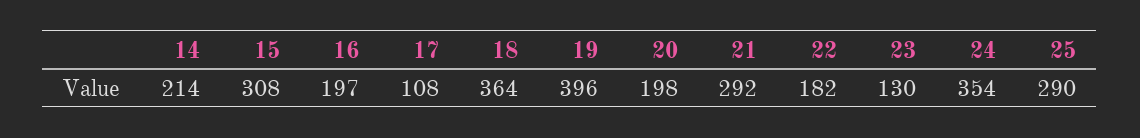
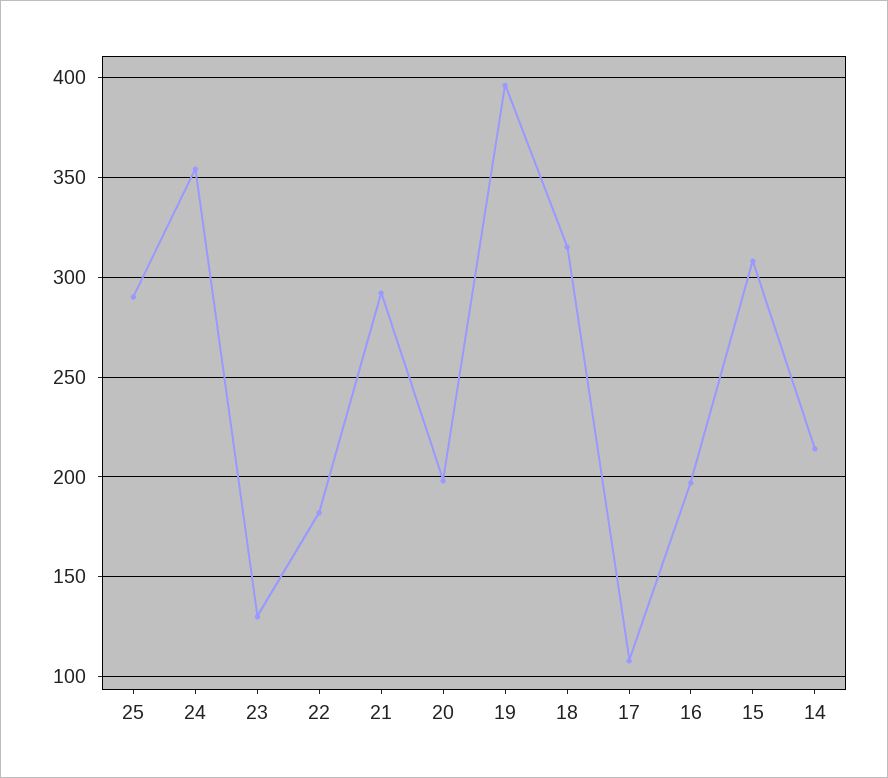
18: 364 -> 315

